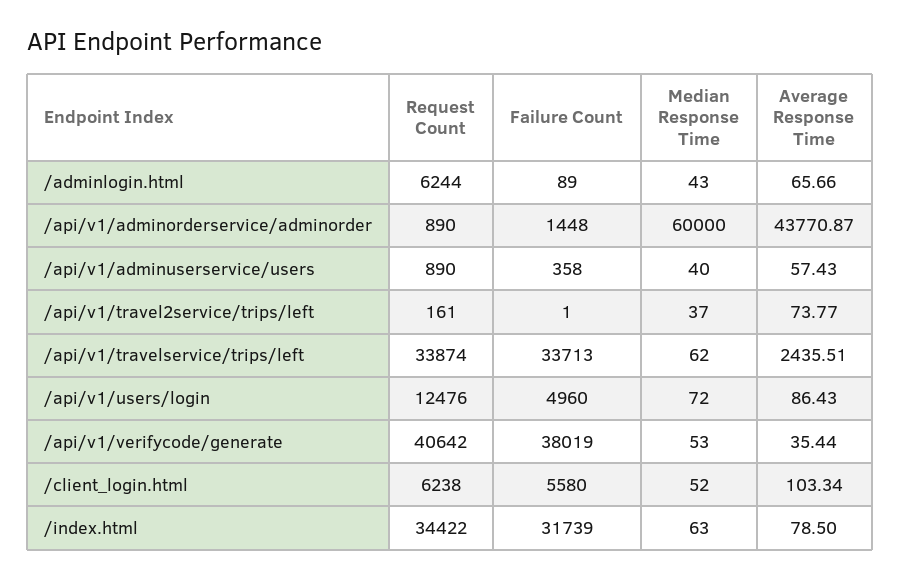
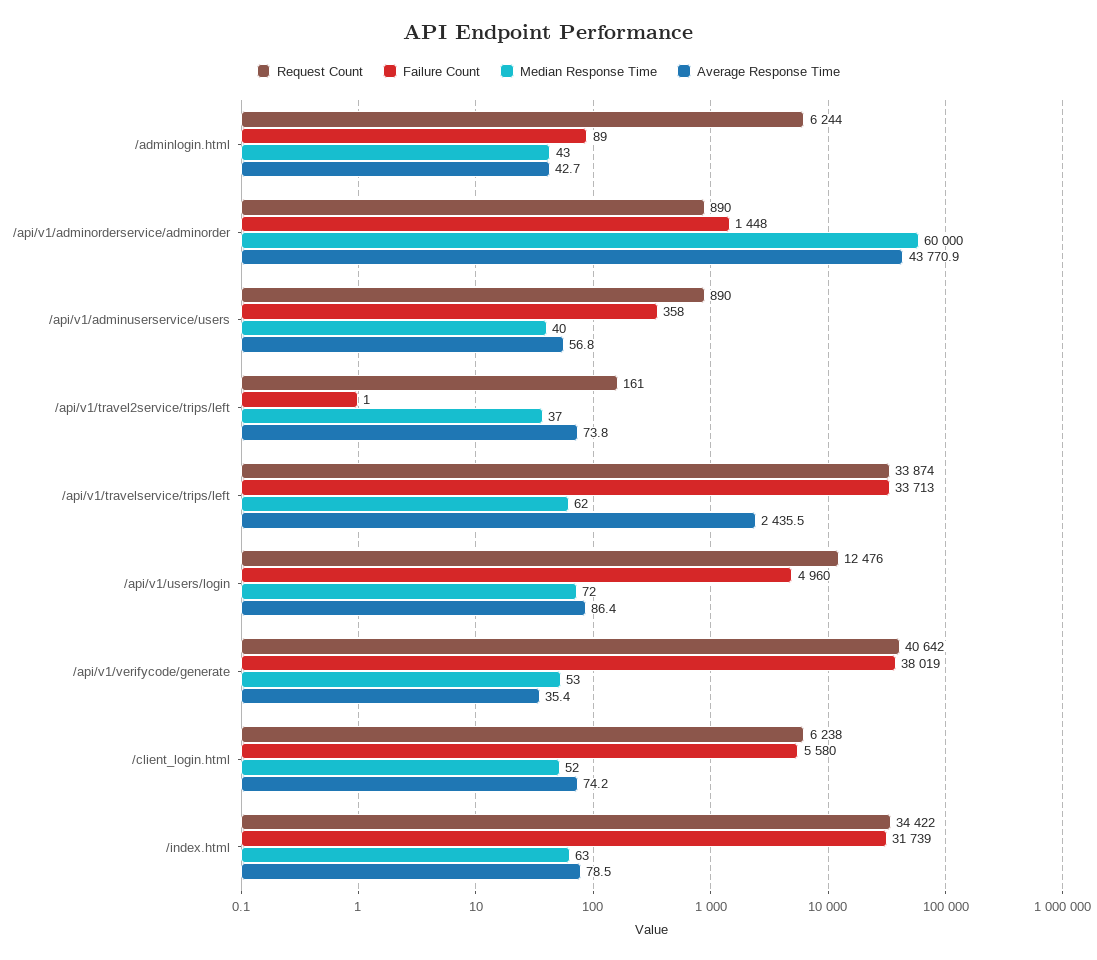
Average Response Time, /adminlogin.html: 65.66 -> 42.7
Average Response Time, /api/v1/adminuserservice/users: 57.43 -> 56.8
Average Response Time, /client_login.html: 103.34 -> 74.2

